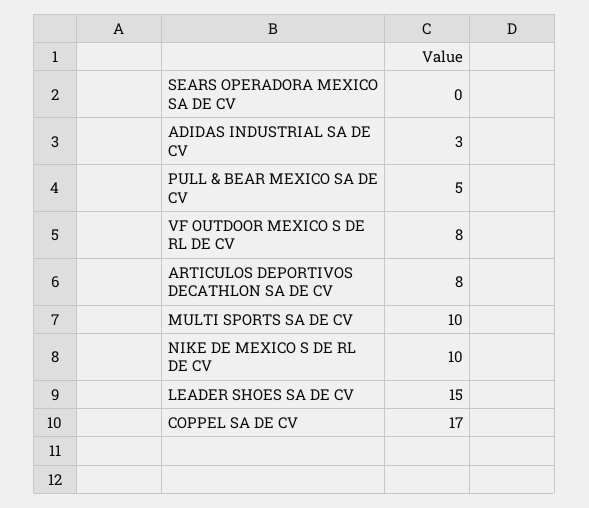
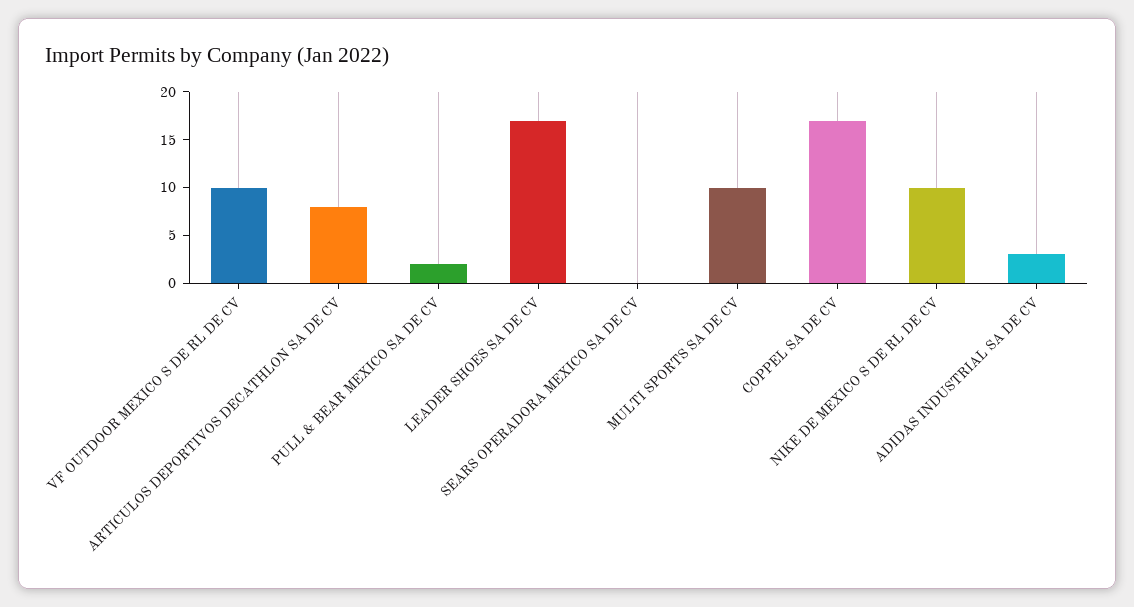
PULL & BEAR MEXICO SA DE CV: 5 -> 2
VF OUTDOOR MEXICO S DE RL DE CV: 8 -> 10
LEADER SHOES SA DE CV: 15 -> 17

